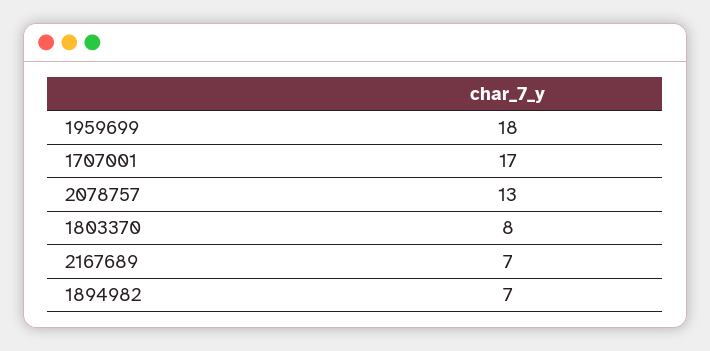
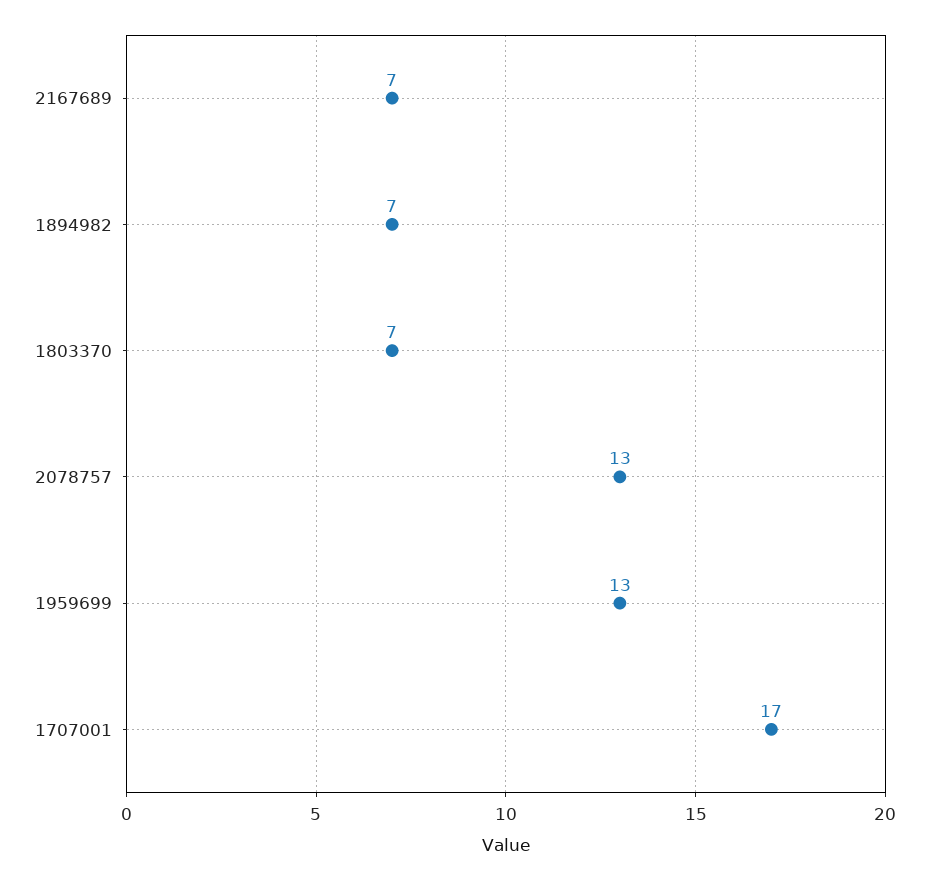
1959699: 18 -> 13
1803370: 8 -> 7

